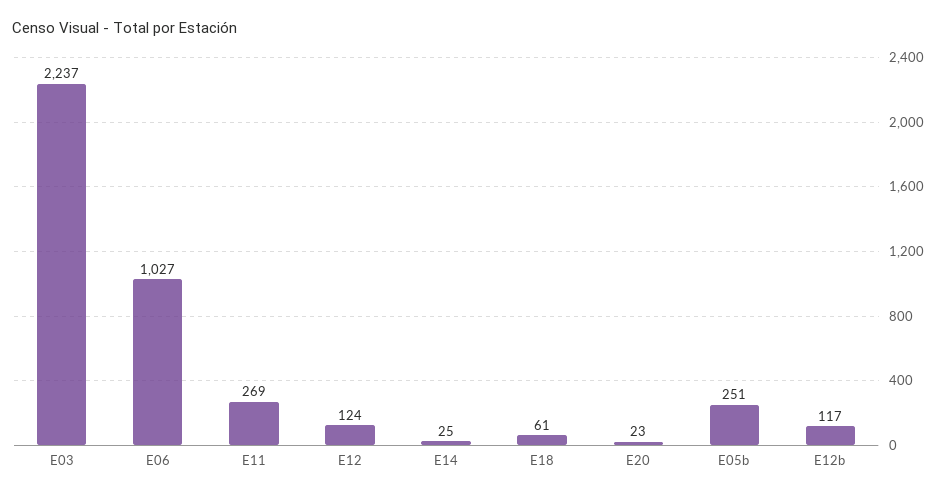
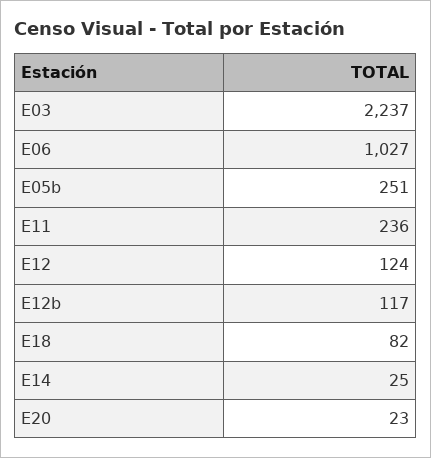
E11: 269 -> 236
E18: 61 -> 82

